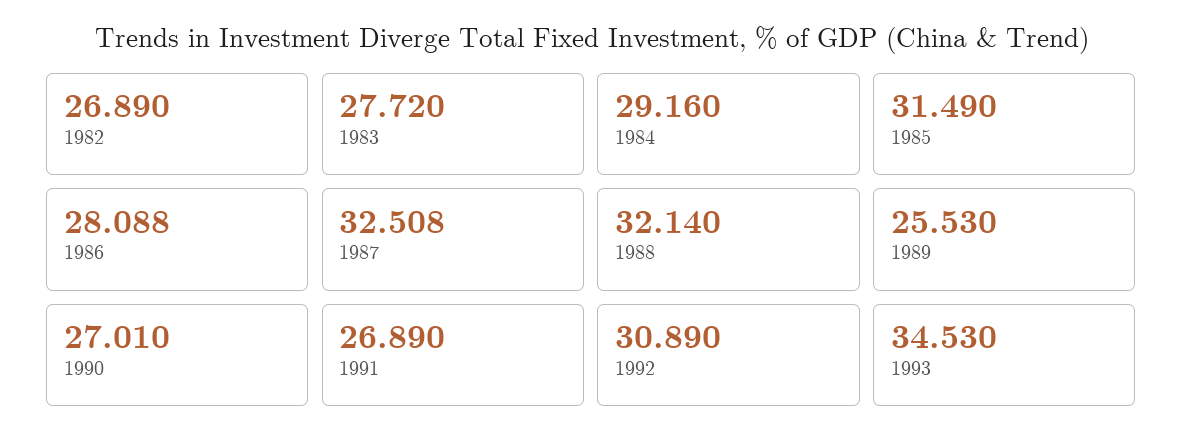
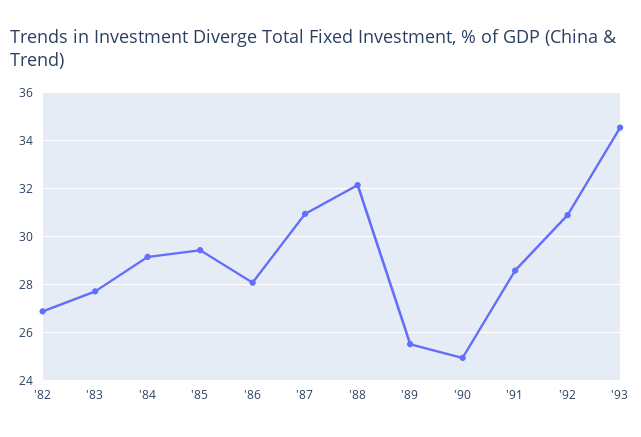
1985: 31.49 -> 29.5
1987: 32.508 -> 31
1990: 27.01 -> 25
1991: 26.89 -> 28.5

